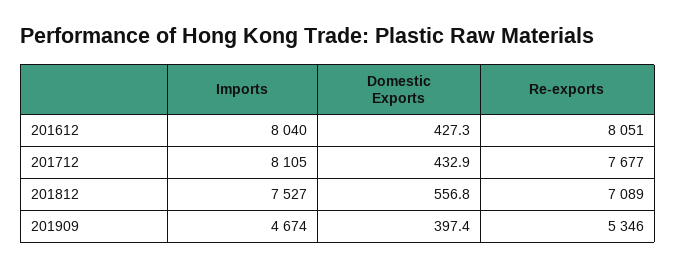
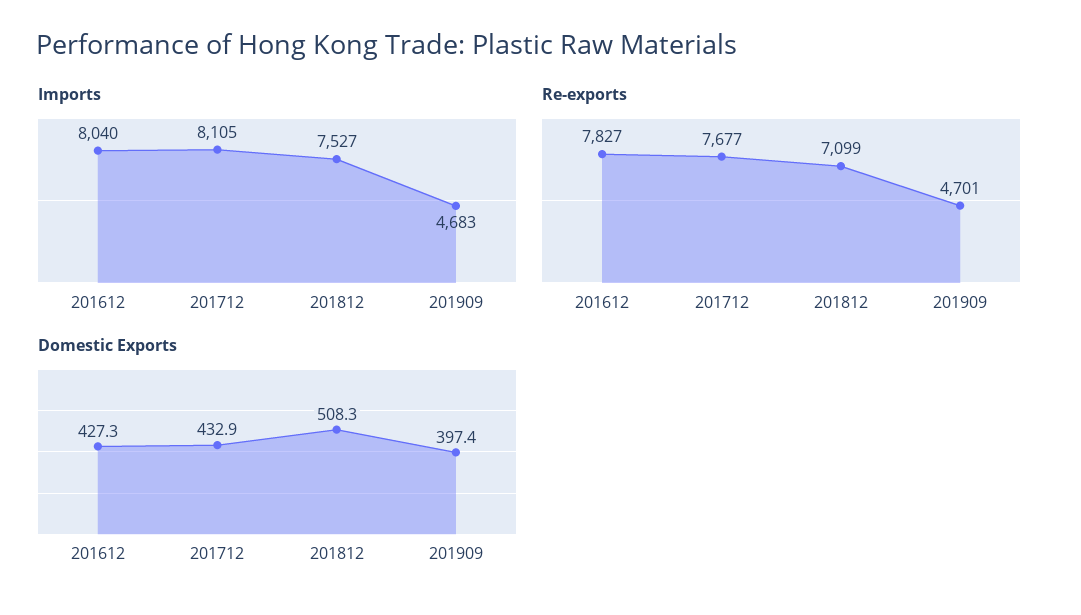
Re-exports, 201612: 8051 -> 7827
Domestic Exports, 201812: 556.8 -> 508.3
Re-exports, 201812: 7089 -> 7099
Imports, 201909: 4674 -> 4683
Re-exports, 201909: 5346 -> 4701

